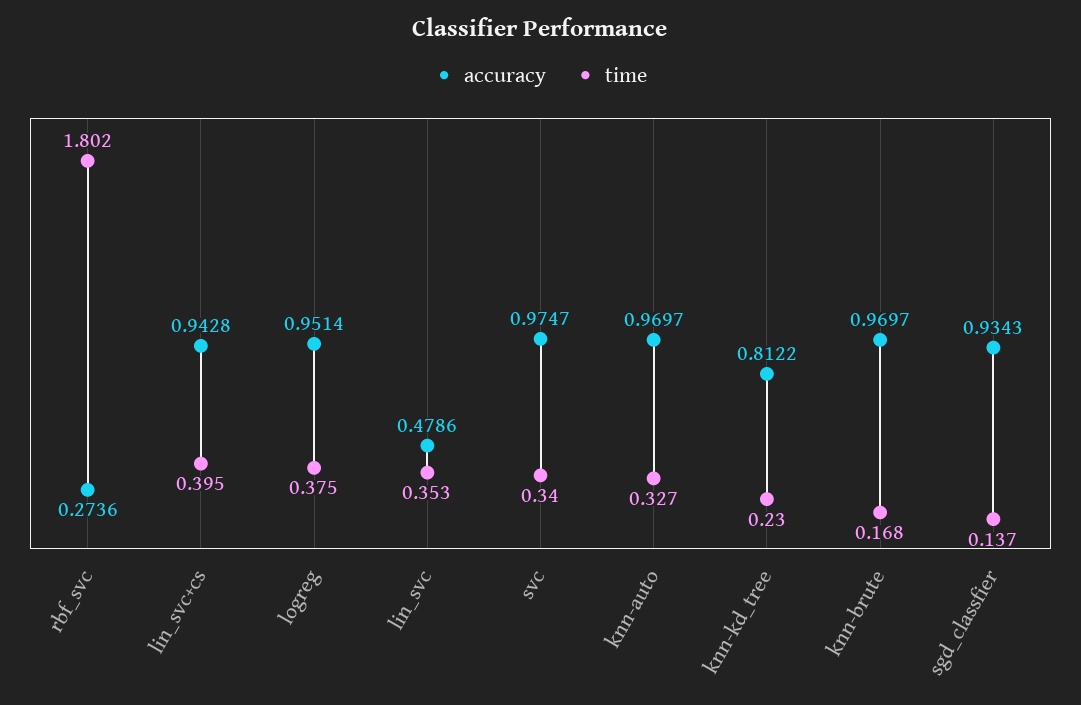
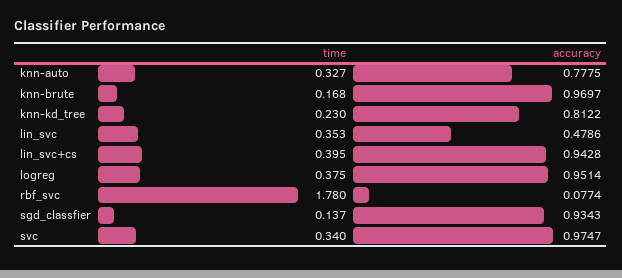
accuracy, rbf_svc: 0.2736 -> 0.0774
time, rbf_svc: 1.802 -> 1.78
accuracy, knn-auto: 0.9697 -> 0.7775

